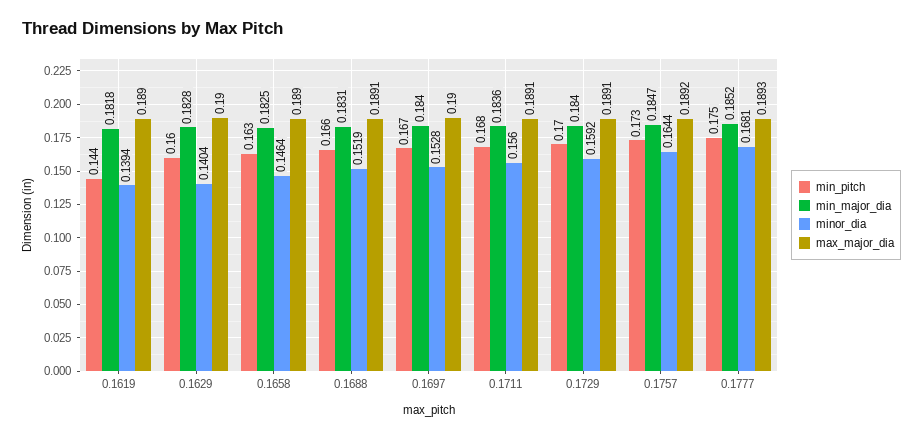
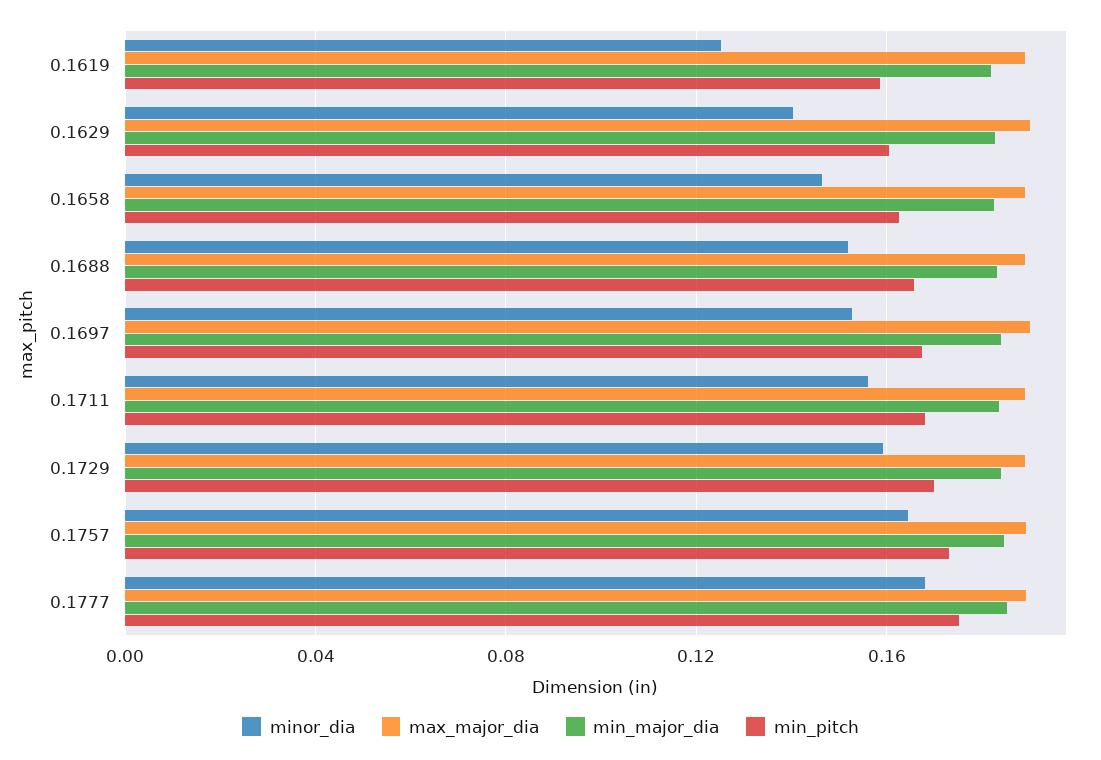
min_pitch, 0.1619: 0.144 -> 0.16
minor_dia, 0.1619: 0.1394 -> 0.125

